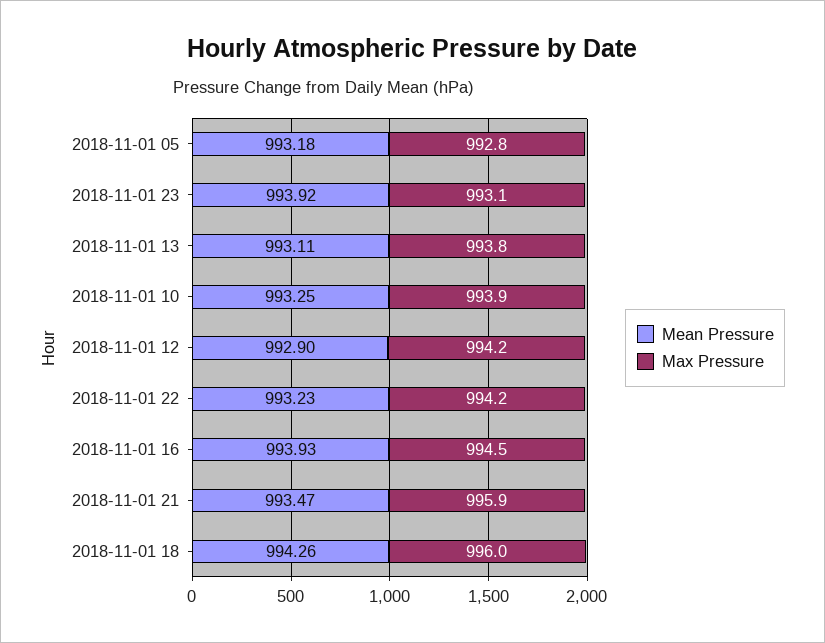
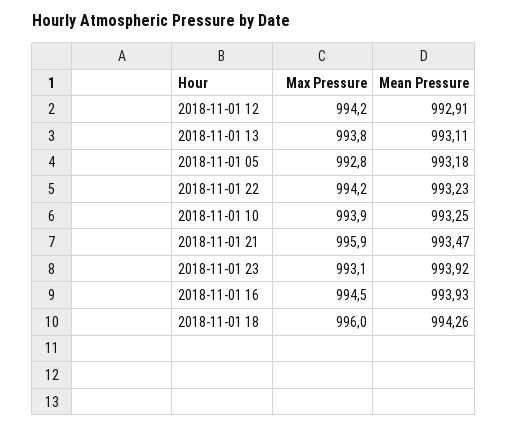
Mean Pressure, 2018-11-01 12: 992.9 -> 992.91

